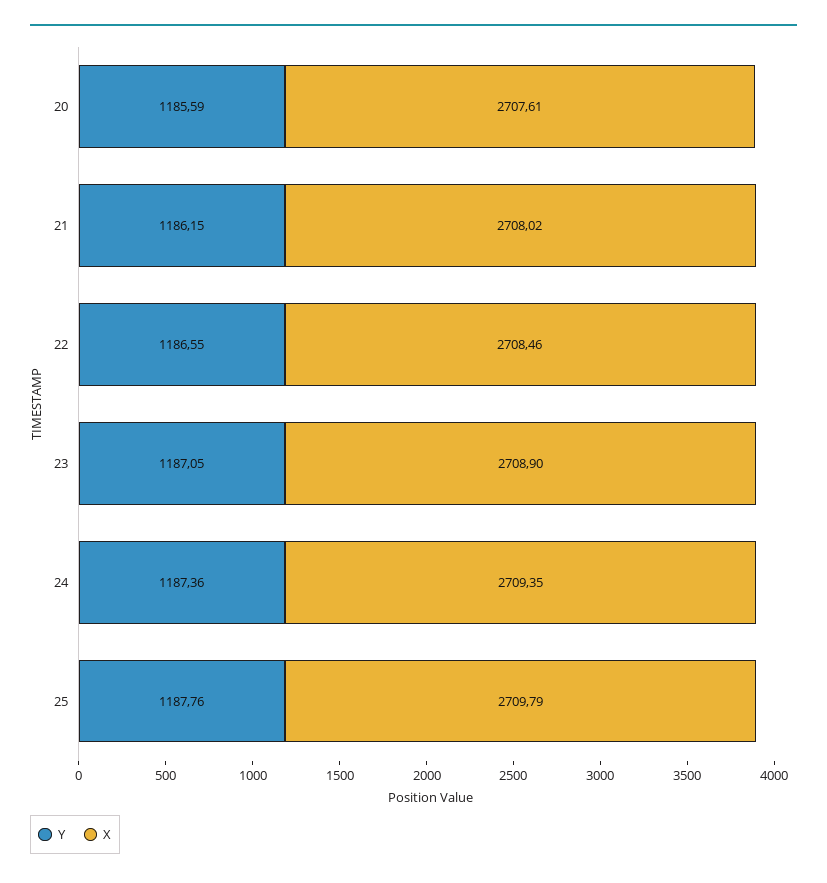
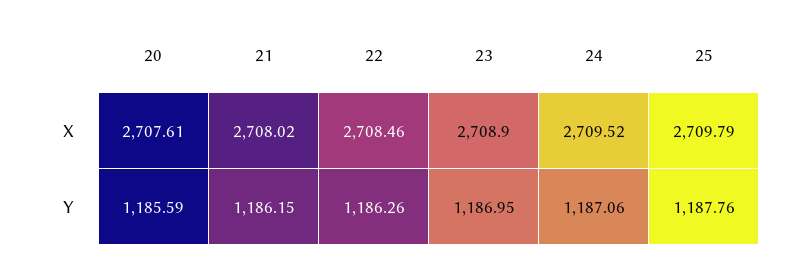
Y, 22: 1186.55 -> 1186.26
Y, 23: 1187.05 -> 1186.95
Y, 24: 1187.36 -> 1187.06
X, 24: 2709.35 -> 2709.52

